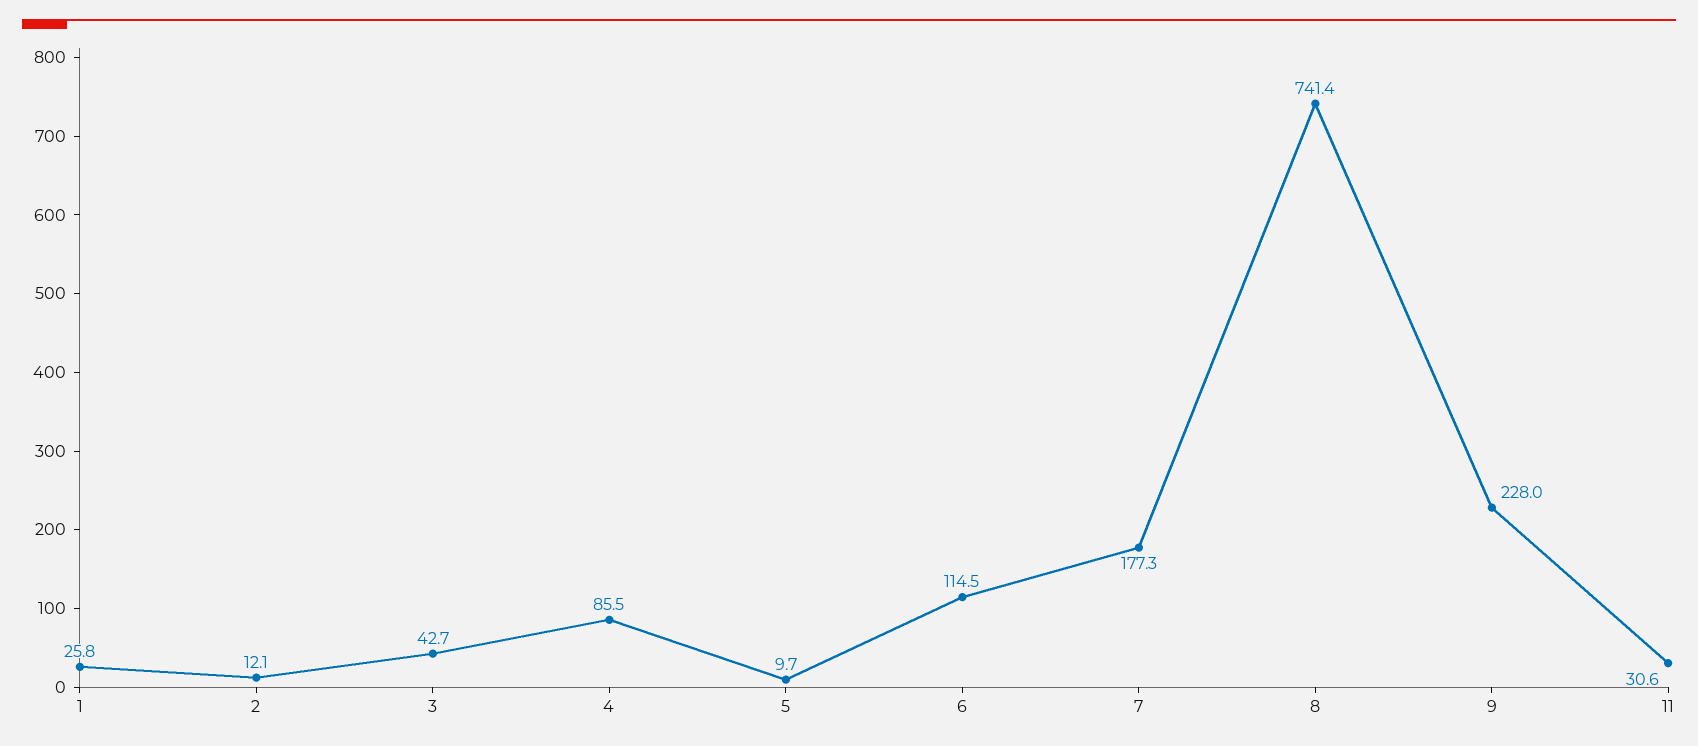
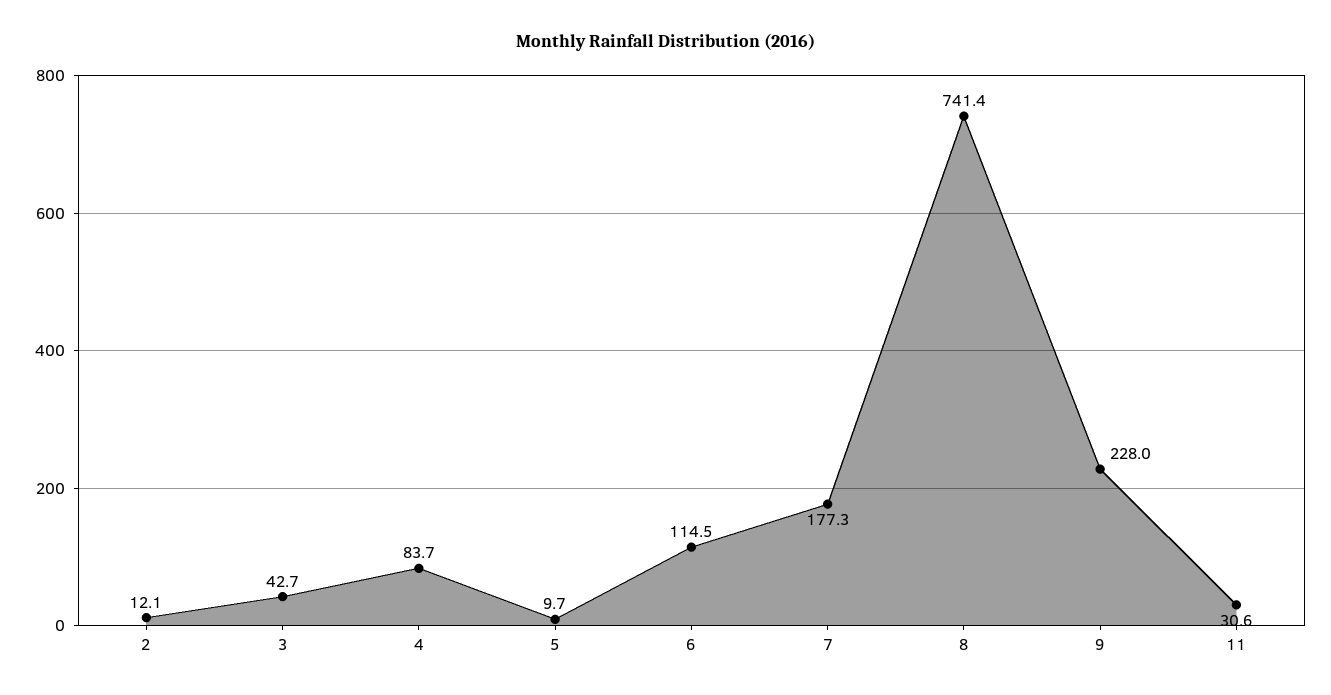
1: 25.8 -> none
4: 85.5 -> 83.7

